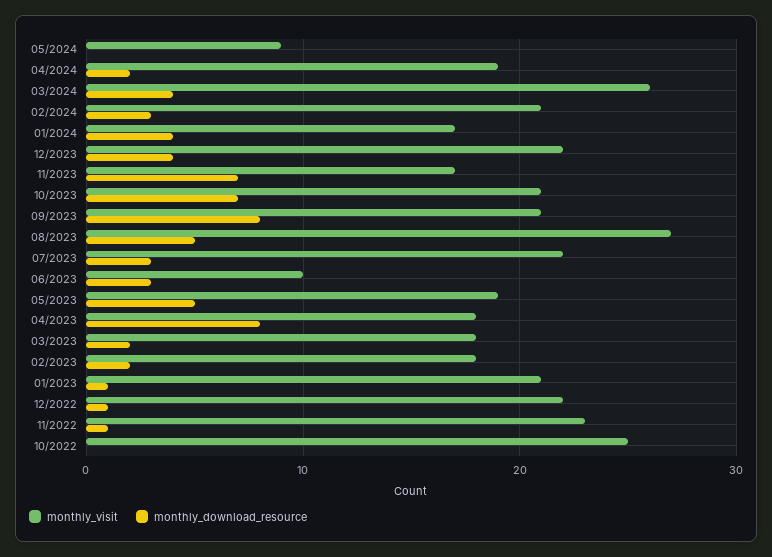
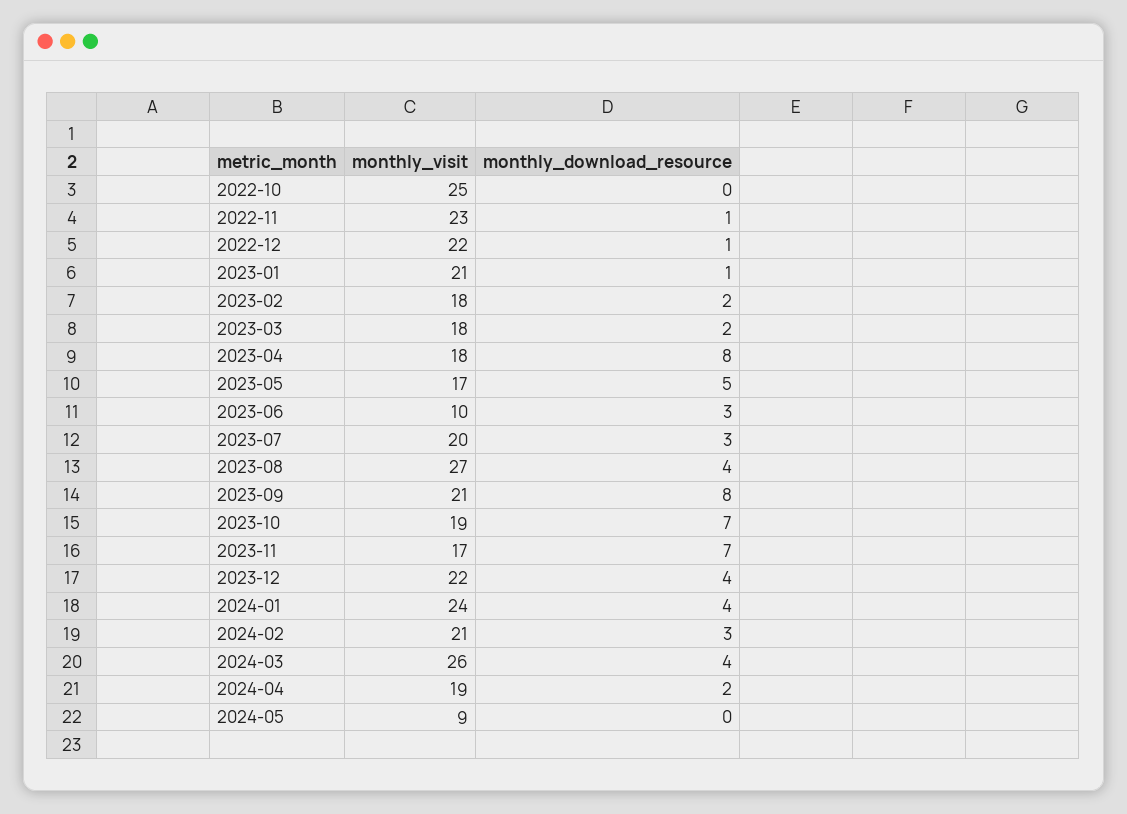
monthly_visit, 01/2024: 17 -> 24
monthly_visit, 10/2023: 21 -> 19
monthly_download_resource, 08/2023: 5 -> 4
monthly_visit, 07/2023: 22 -> 20
monthly_visit, 05/2023: 19 -> 17

